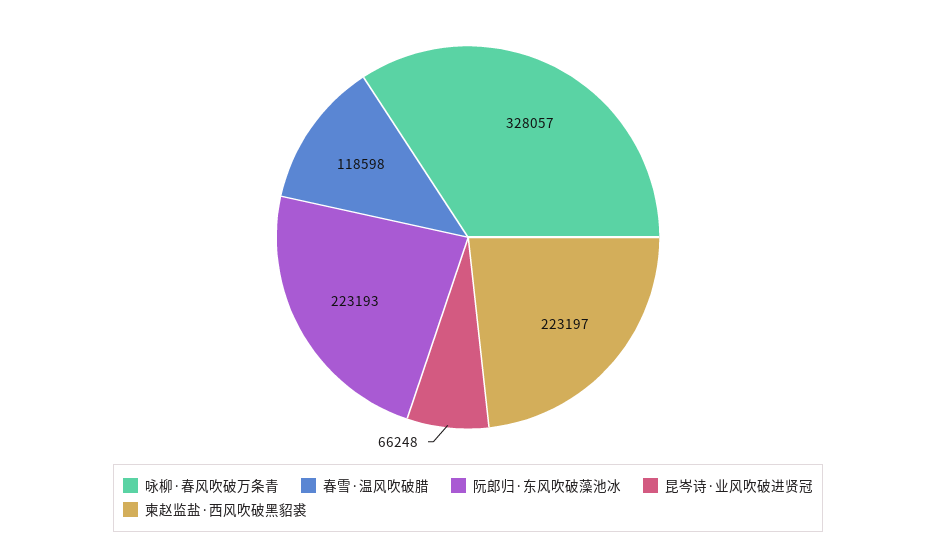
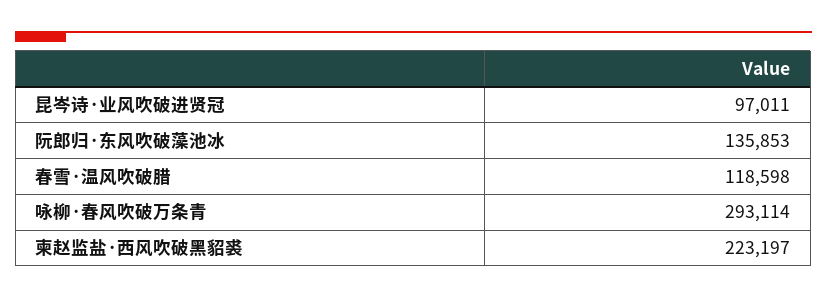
咏柳·春风吹破万条青: 328057 -> 293114
阮郎归·东风吹破藻池冰: 223193 -> 135853
昆岑诗·业风吹破进贤冠: 66248 -> 97011

